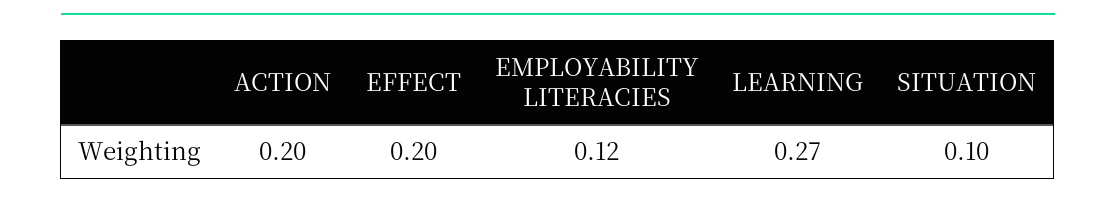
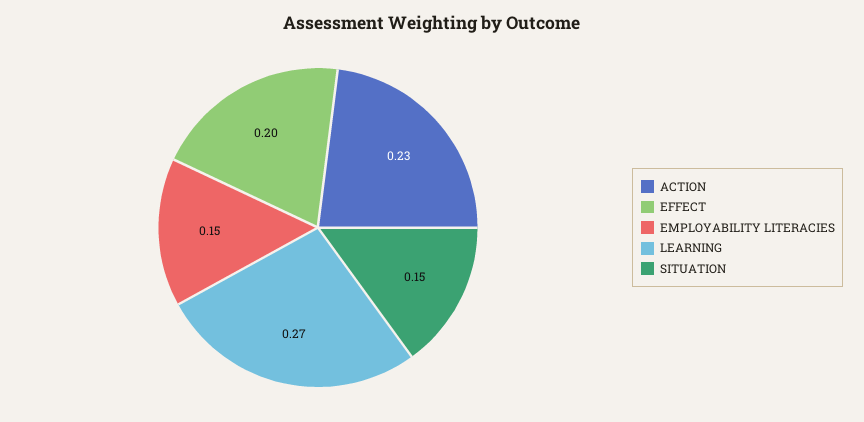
ACTION: 0.2 -> 0.23
EMPLOYABILITY LITERACIES: 0.12 -> 0.15
SITUATION: 0.1 -> 0.15

